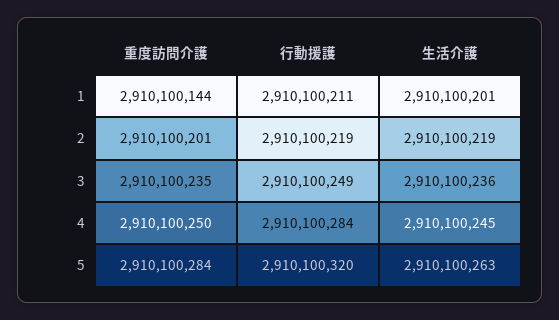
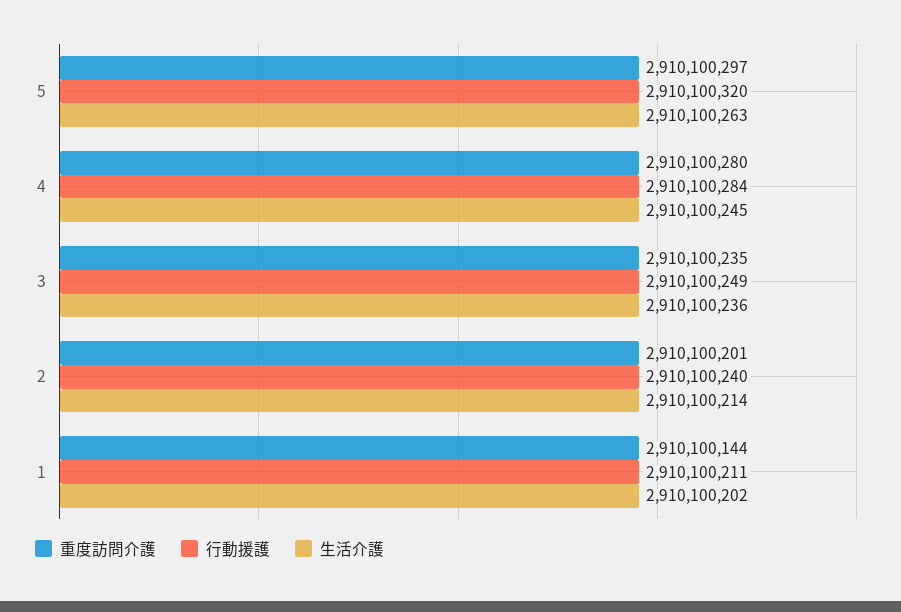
生活介護, 1: 2910100201 -> 2910100202
行動援護, 2: 2910100219 -> 2910100240
生活介護, 2: 2910100219 -> 2910100214
重度訪問介護, 4: 2910100250 -> 2910100280
重度訪問介護, 5: 2910100284 -> 2910100297

